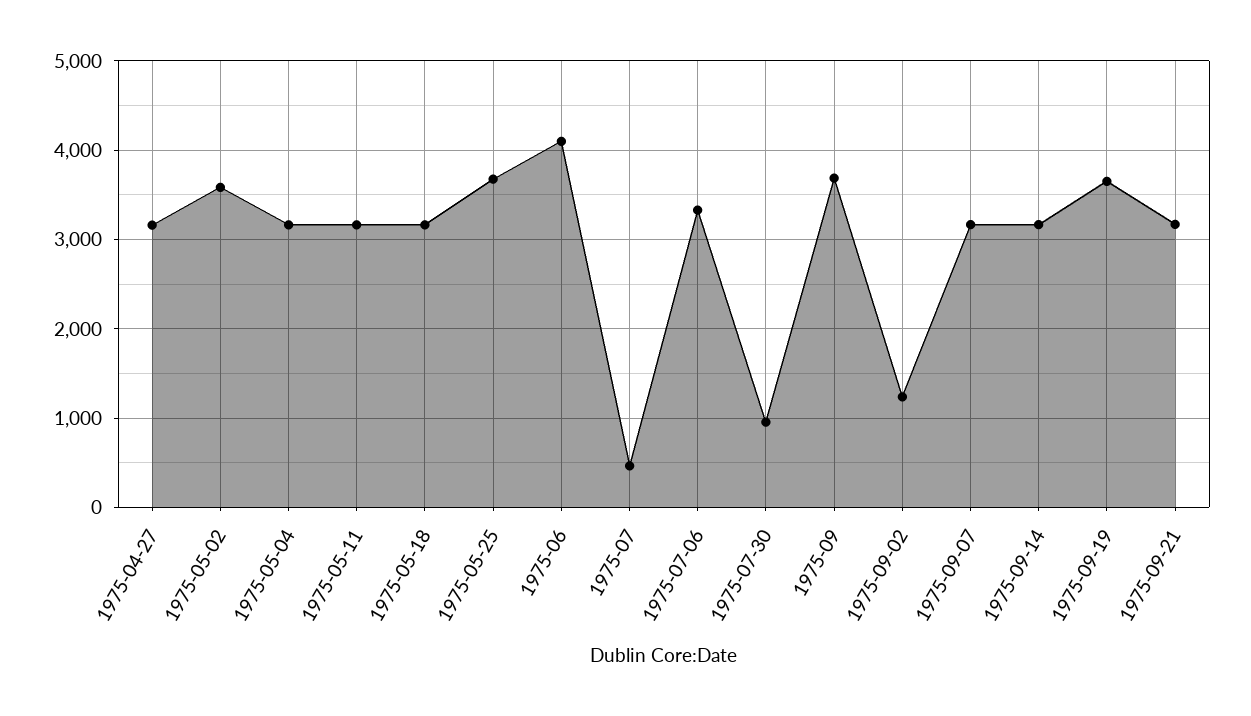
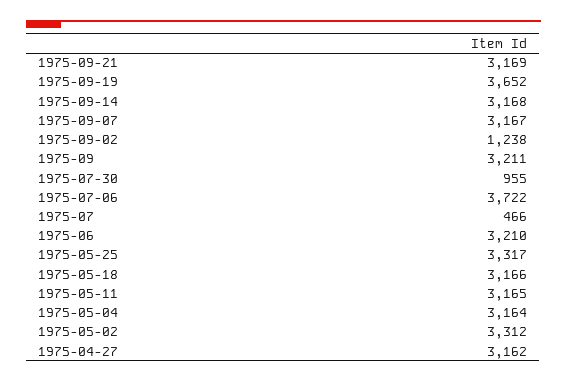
1975-05-02: 3600 -> 3312
1975-05-25: 3700 -> 3317
1975-06: 4100 -> 3210
1975-07-06: 3300 -> 3722
1975-09: 3700 -> 3211

